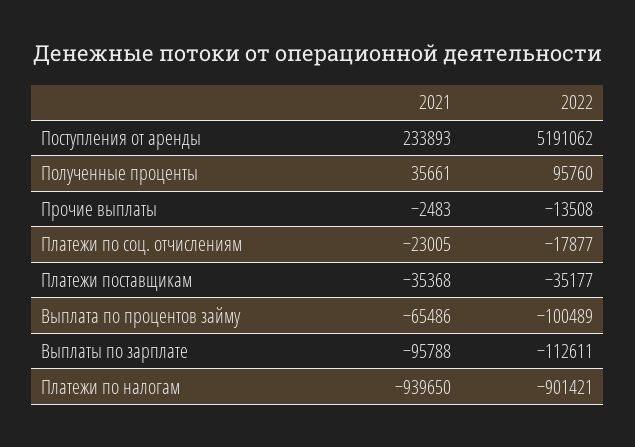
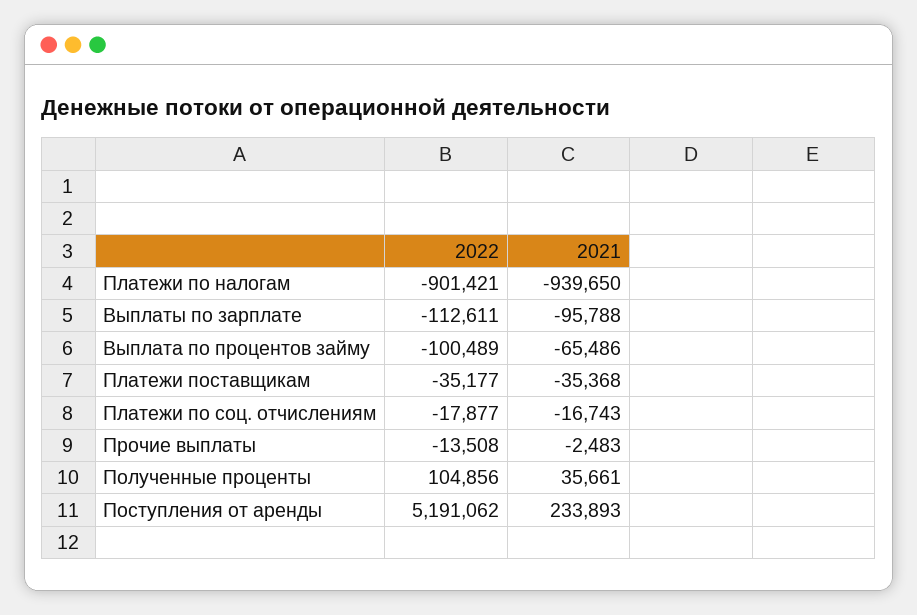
2022, Полученные проценты: 95760 -> 104856
2021, Платежи по соц. отчислениям: -23005 -> -16743

